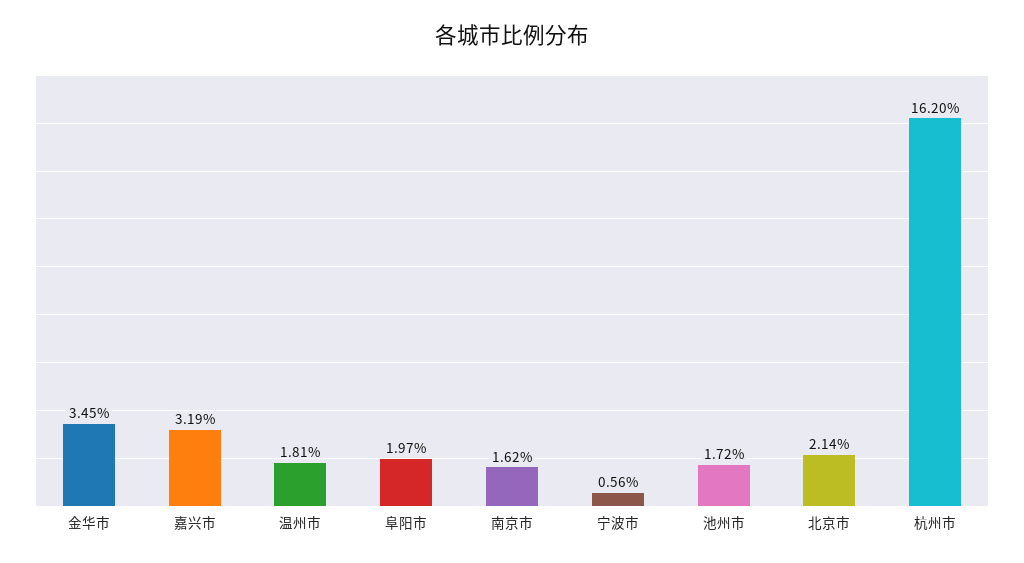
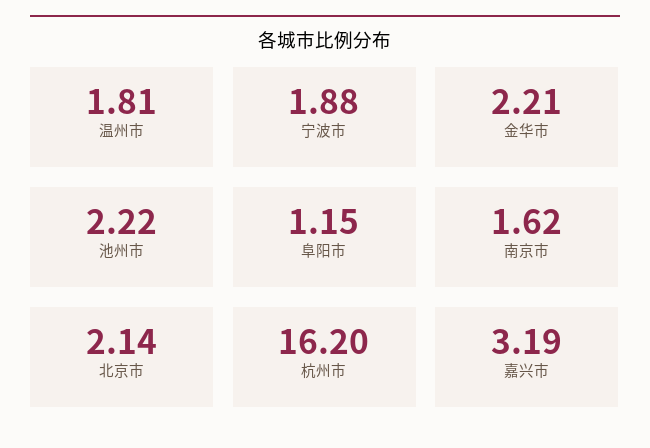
金华市: 3.45 -> 2.21
阜阳市: 1.97 -> 1.15
宁波市: 0.56 -> 1.88
池州市: 1.72 -> 2.22

